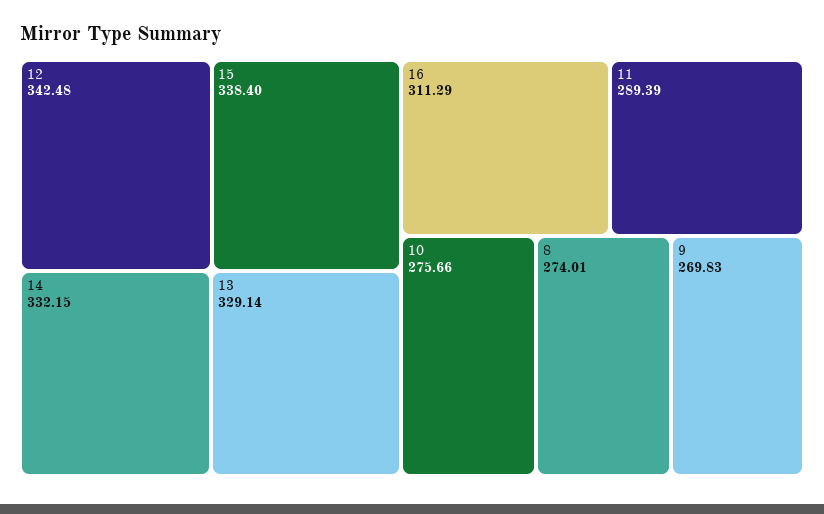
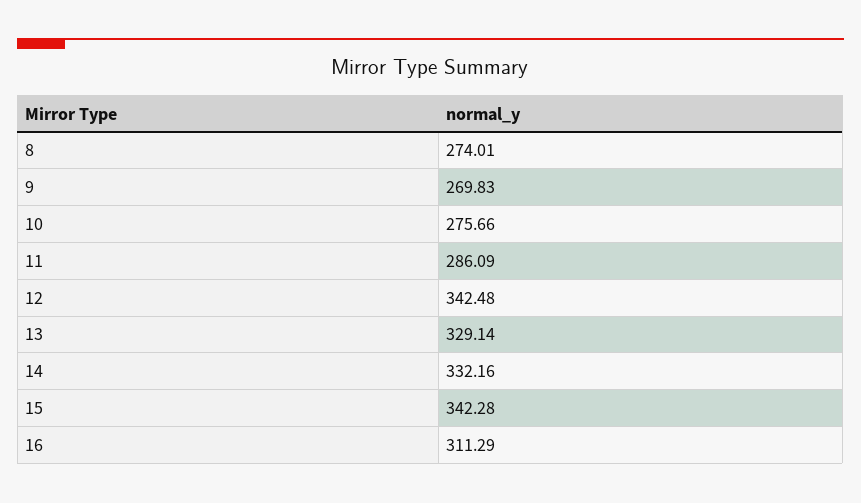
15: 338.4 -> 342.28
14: 332.15 -> 332.16
11: 289.39 -> 286.09

